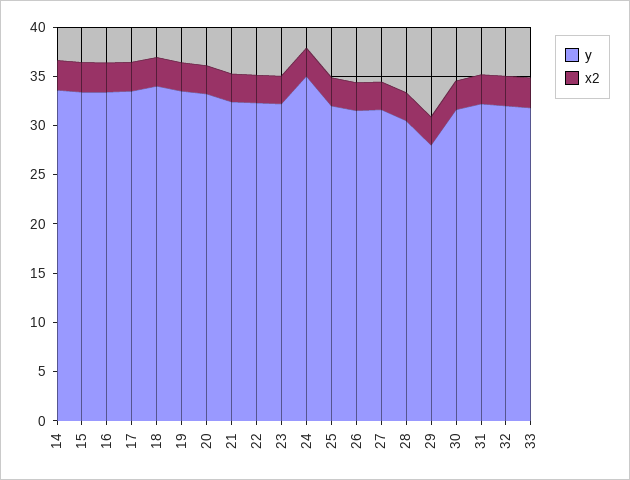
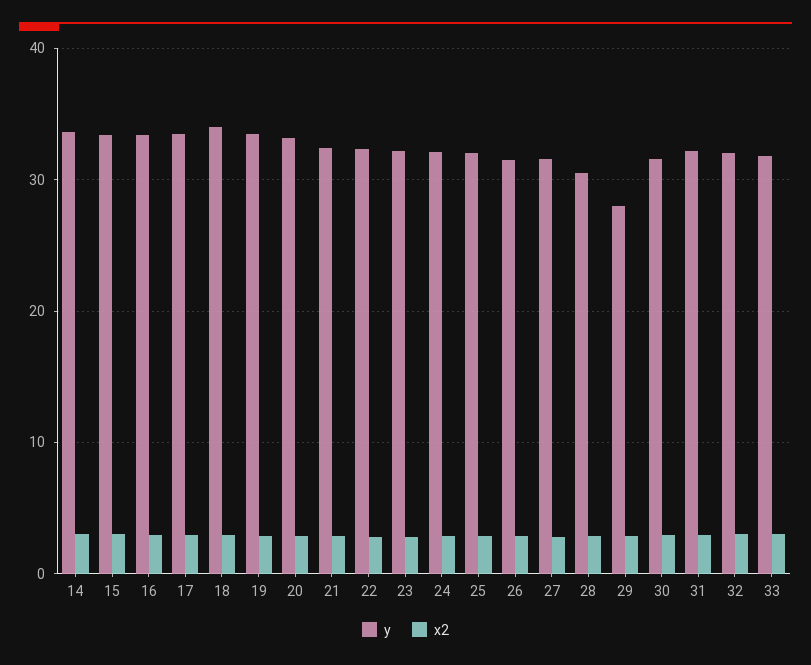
y, 24: 35 -> 32

